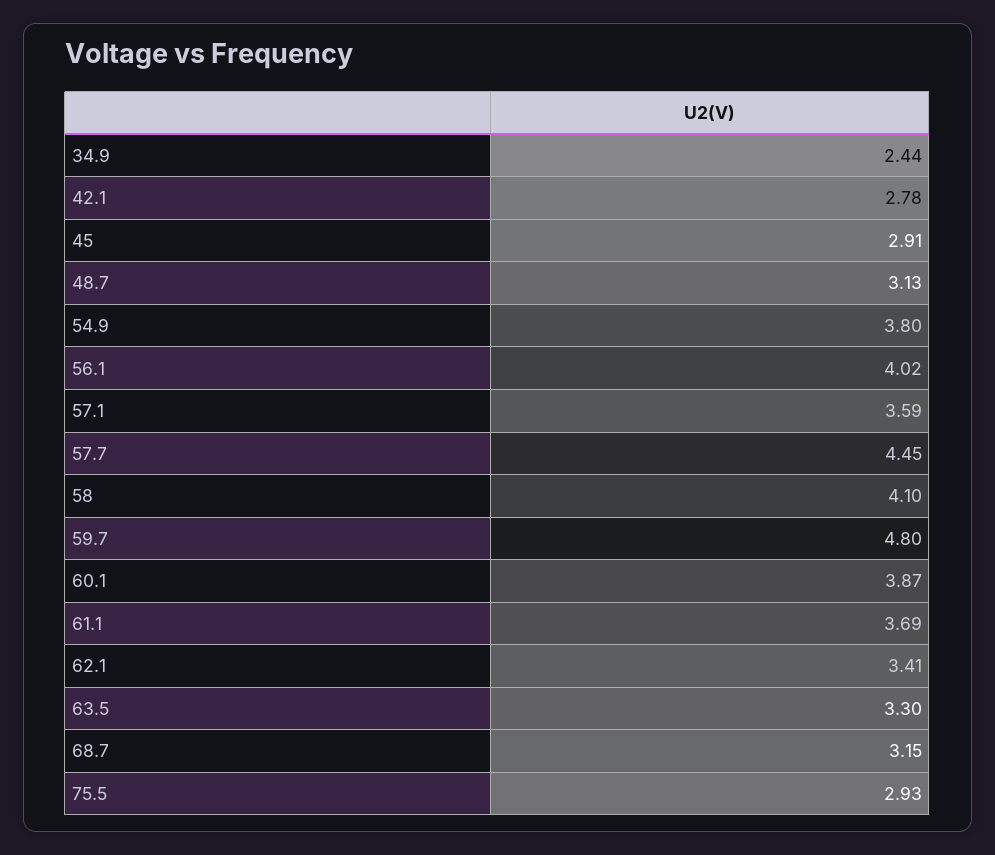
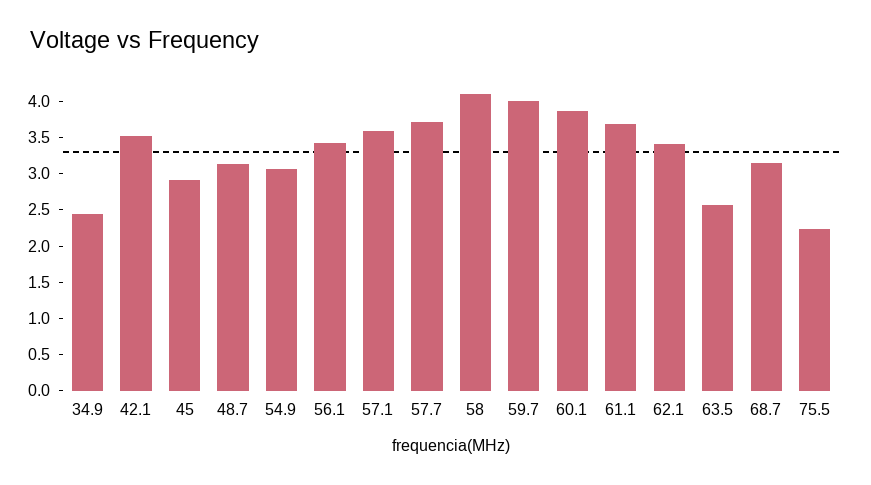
42.1: 2.78 -> 3.5
54.9: 3.8 -> 3
56.1: 4.02 -> 3.5
57.7: 4.45 -> 3.75
59.7: 4.8 -> 4
63.5: 3.3 -> 2.5
75.5: 2.93 -> 2.25

